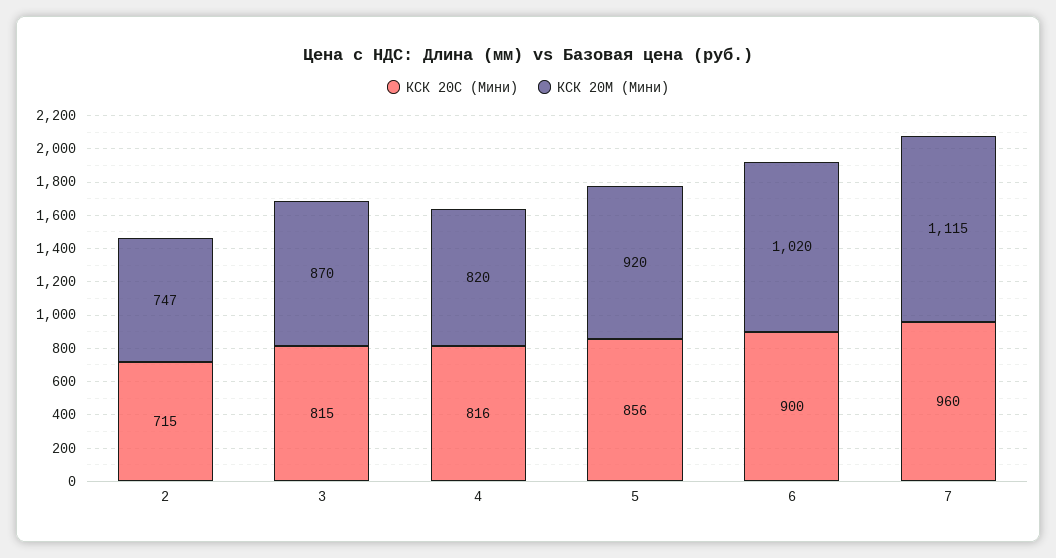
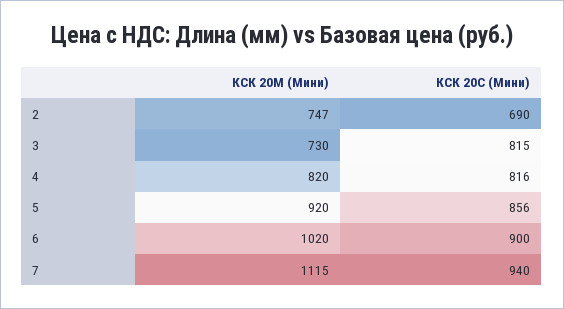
КСК 20С (Мини), 2: 715 -> 690
КСК 20М (Мини), 3: 870 -> 730
КСК 20С (Мини), 7: 960 -> 940

